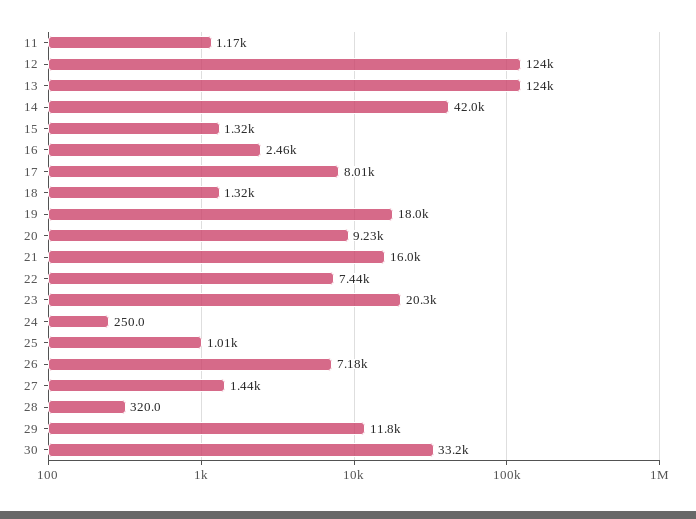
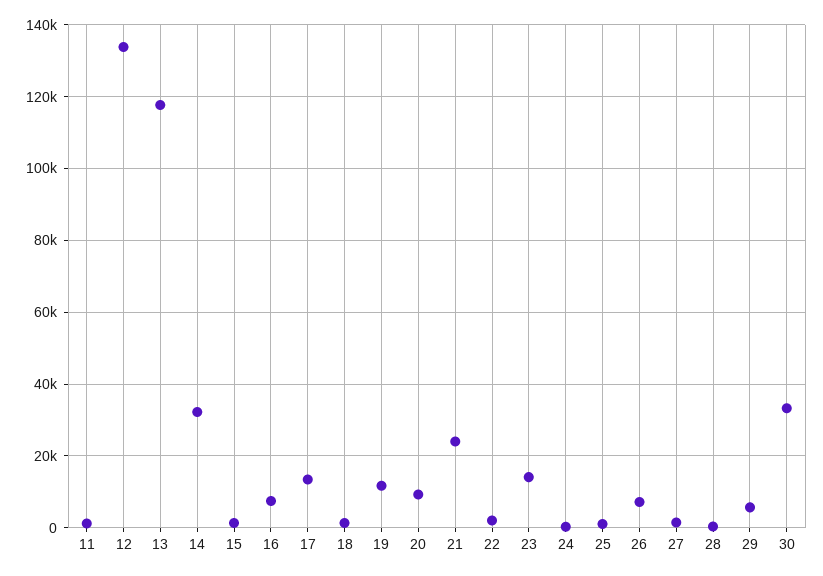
12: 124000 -> 134000
13: 124000 -> 118000
14: 42000 -> 32000
16: 2460 -> 8000
17: 8010 -> 14000
19: 18000 -> 12000
21: 16000 -> 24000
22: 7440 -> 2000
23: 20300 -> 14000
29: 11800 -> 6000

